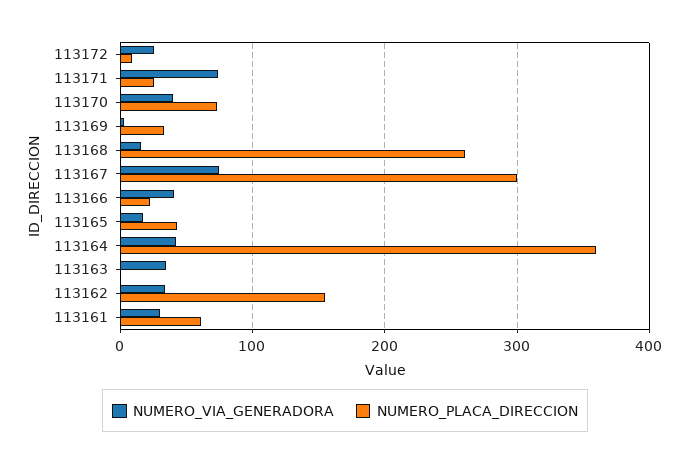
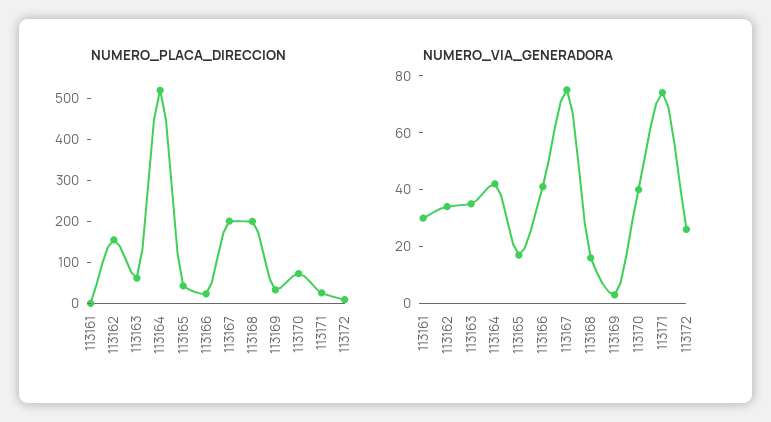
NUMERO_PLACA_DIRECCION, 113168: 260 -> 200
NUMERO_PLACA_DIRECCION, 113167: 300 -> 200
NUMERO_PLACA_DIRECCION, 113164: 360 -> 520
NUMERO_PLACA_DIRECCION, 113163: 0 -> 60
NUMERO_PLACA_DIRECCION, 113161: 60 -> 0

